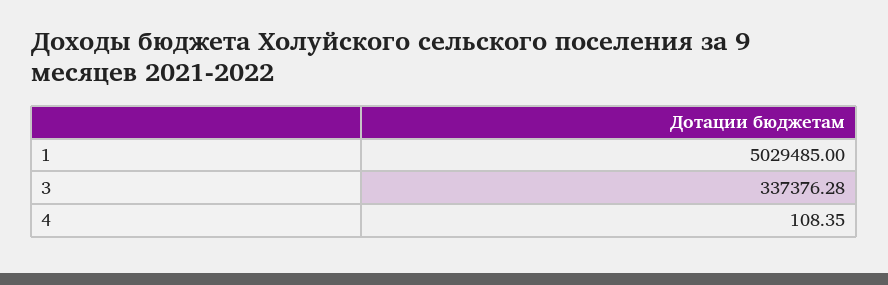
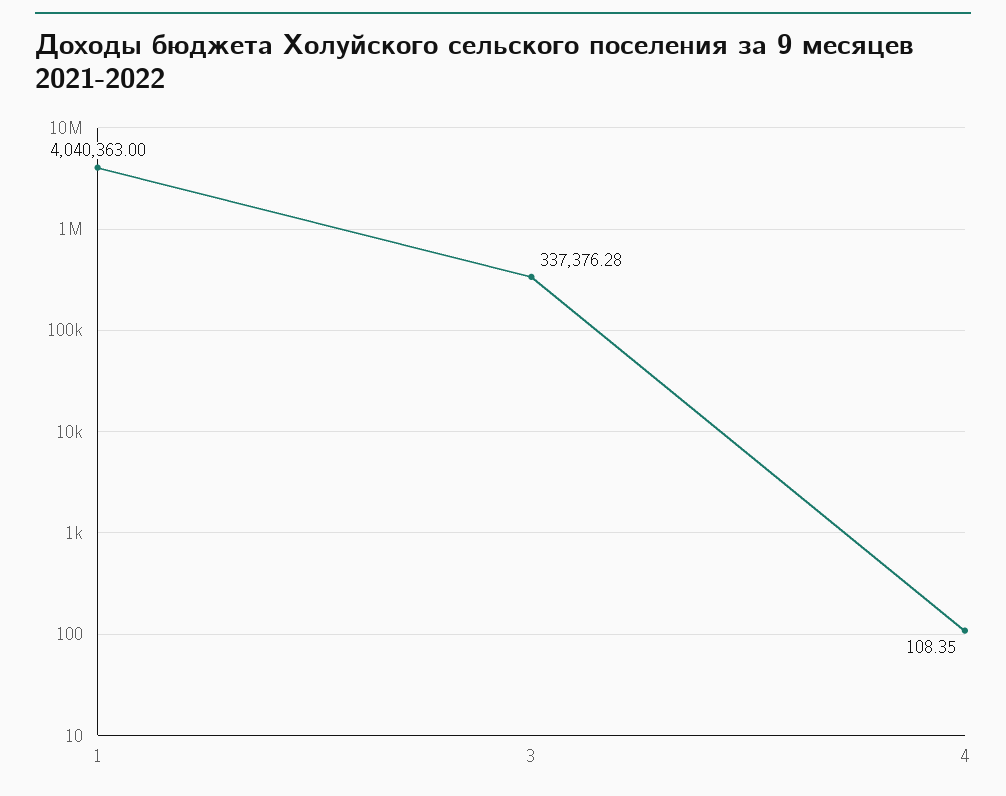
1: 5029485 -> 4040363

